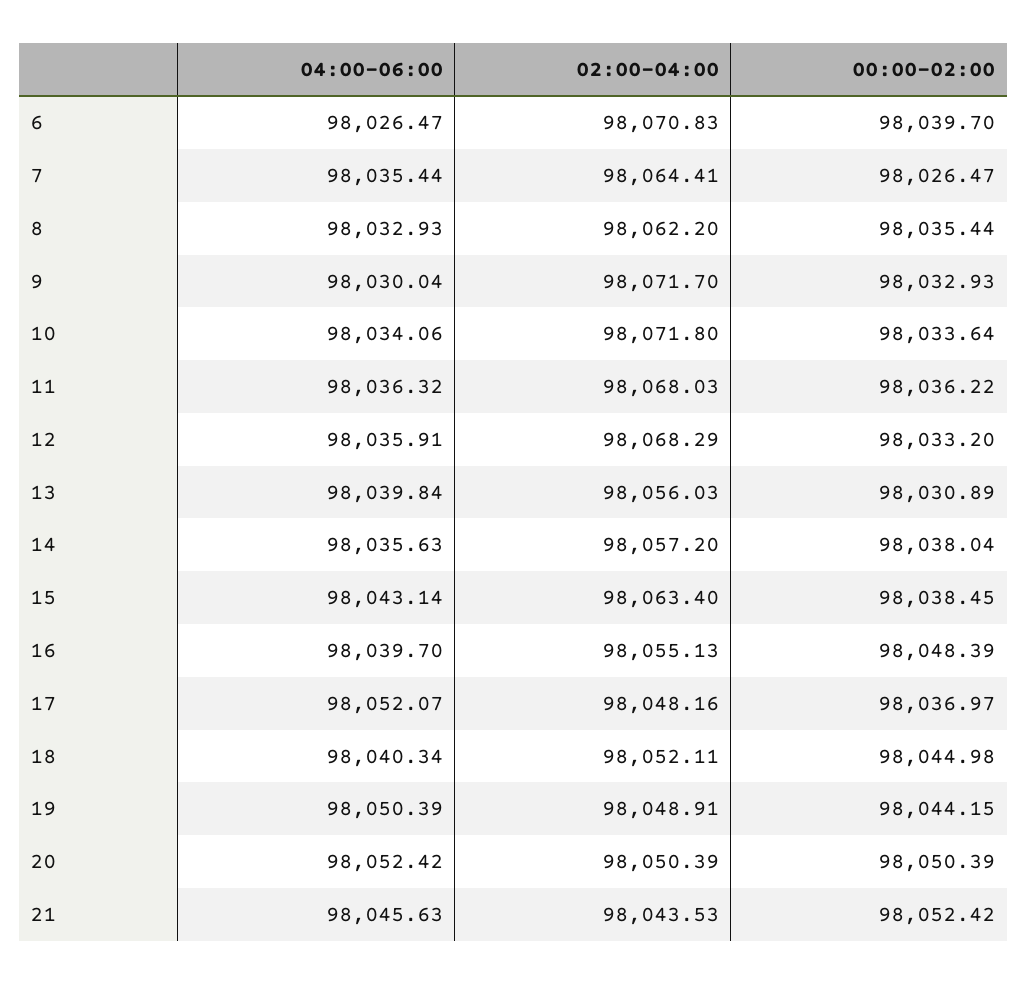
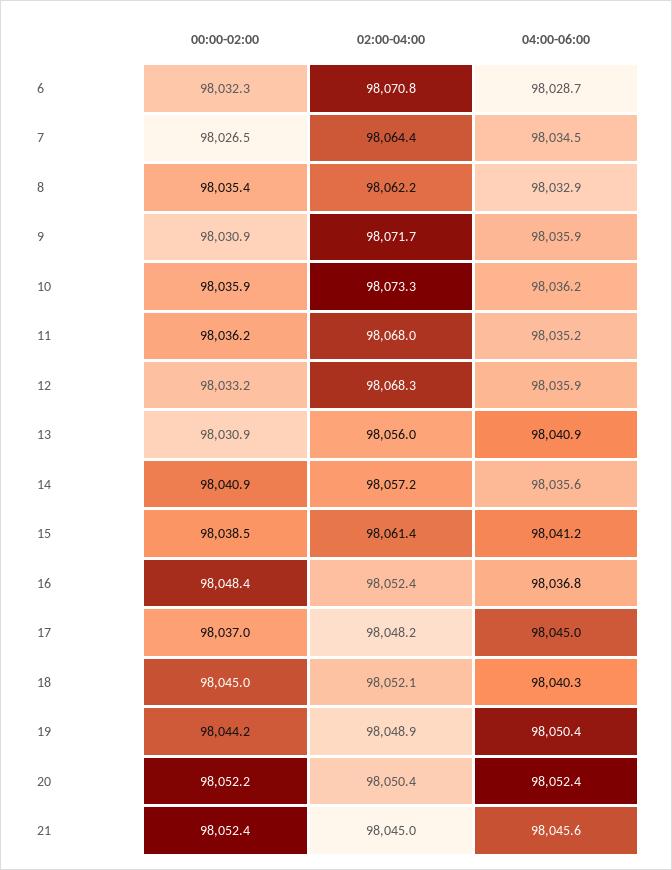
04:00-06:00, 6: 98026.47 -> 98028.7
00:00-02:00, 6: 98039.7 -> 98032.3
04:00-06:00, 7: 98035.44 -> 98034.5
04:00-06:00, 9: 98030.04 -> 98035.9
00:00-02:00, 9: 98032.93 -> 98030.9
04:00-06:00, 10: 98034.06 -> 98036.2
02:00-04:00, 10: 98071.8 -> 98073.3
00:00-02:00, 10: 98033.64 -> 98035.9
04:00-06:00, 11: 98036.32 -> 98035.2
04:00-06:00, 13: 98039.84 -> 98040.9
00:00-02:00, 14: 98038.04 -> 98040.9
04:00-06:00, 15: 98043.14 -> 98041.2
02:00-04:00, 15: 98063.4 -> 98061.4
04:00-06:00, 16: 98039.7 -> 98036.8
02:00-04:00, 16: 98055.13 -> 98052.4
04:00-06:00, 17: 98052.07 -> 98045
00:00-02:00, 20: 98050.39 -> 98052.2
02:00-04:00, 21: 98043.53 -> 98045

